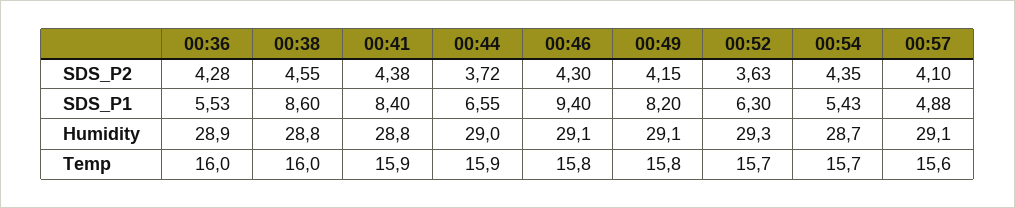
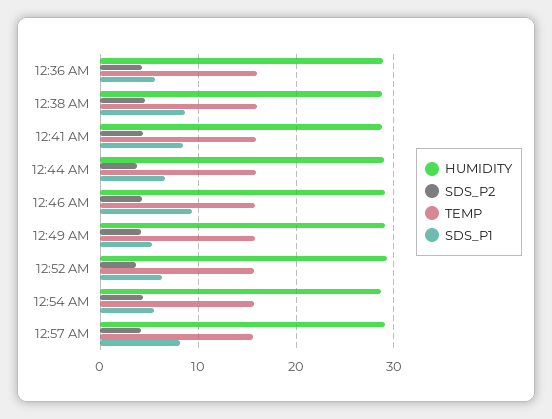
SDS_P1, 00:49: 8.2 -> 5
SDS_P1, 00:57: 4.88 -> 8

